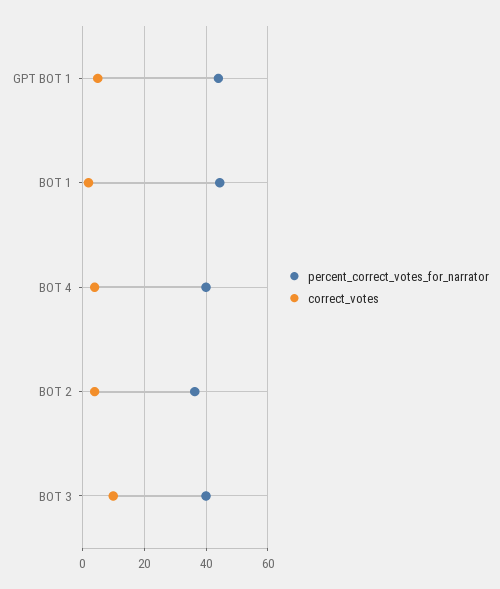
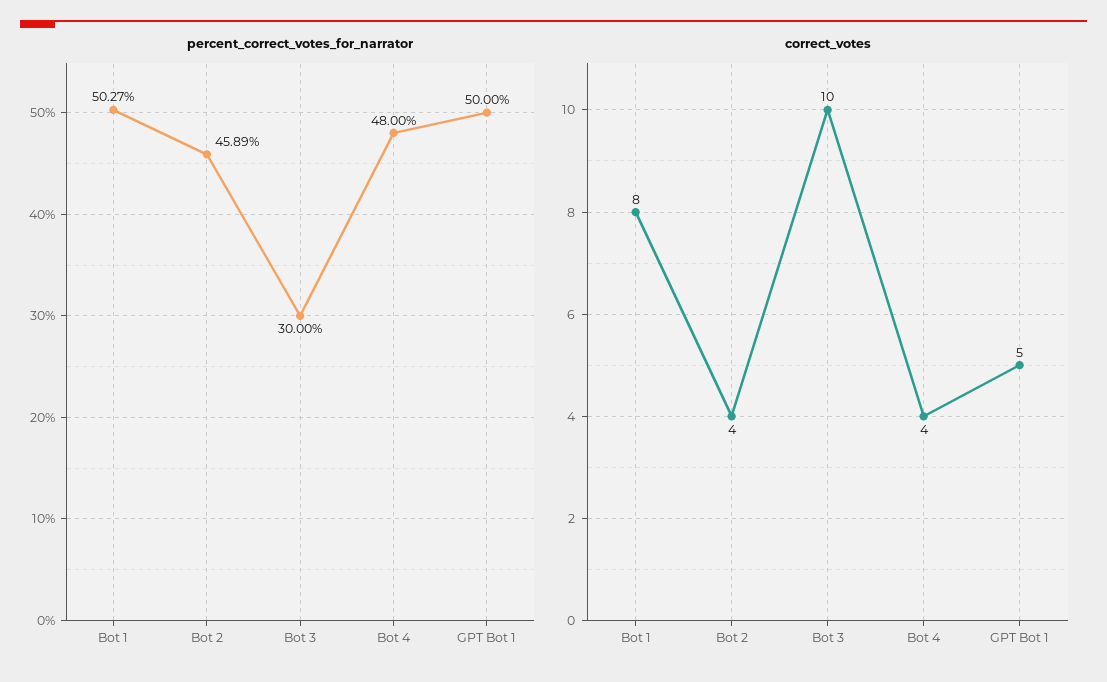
percent_correct_votes_for_narrator, GPT BOT 1: 44 -> 50
percent_correct_votes_for_narrator, BOT 1: 44 -> 50.27
correct_votes, BOT 1: 2 -> 8
percent_correct_votes_for_narrator, BOT 4: 40 -> 48
percent_correct_votes_for_narrator, BOT 2: 36 -> 45.89
percent_correct_votes_for_narrator, BOT 3: 40 -> 30

